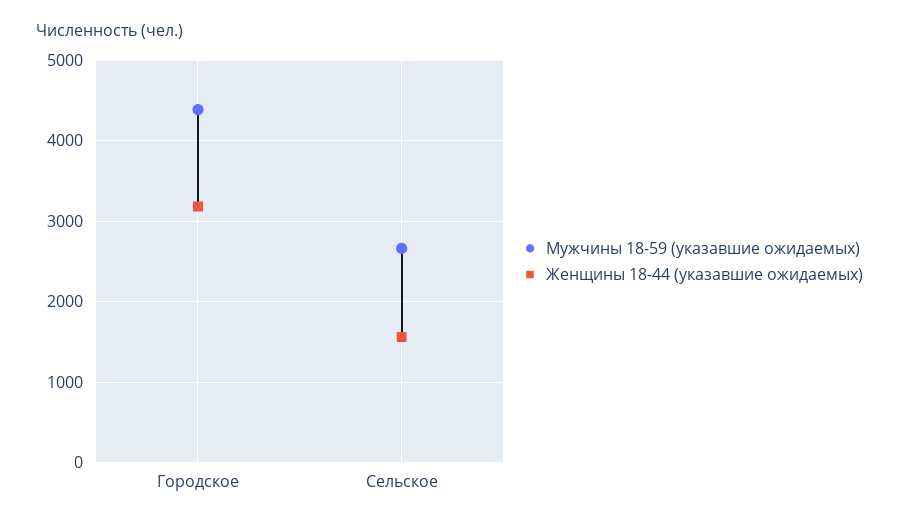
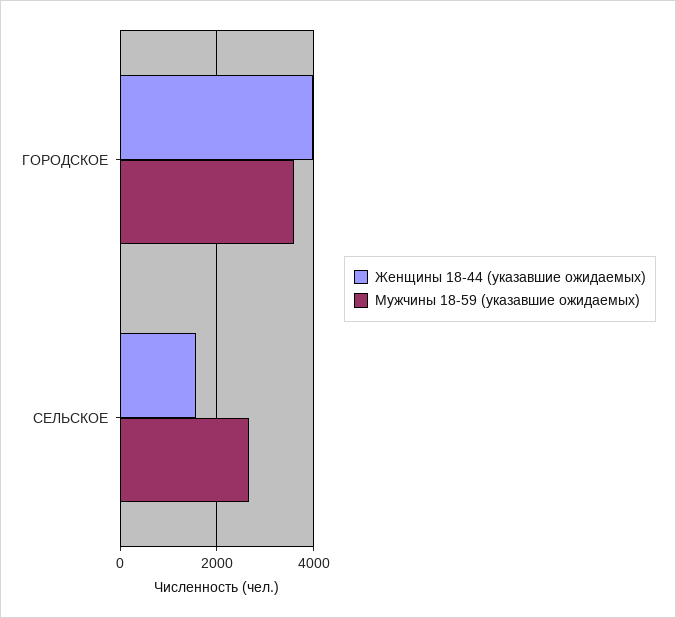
Мужчины 18-59 (указавшие ожидаемых), Городское: 4400 -> 3600
Женщины 18-44 (указавшие ожидаемых), Городское: 3200 -> 4000

